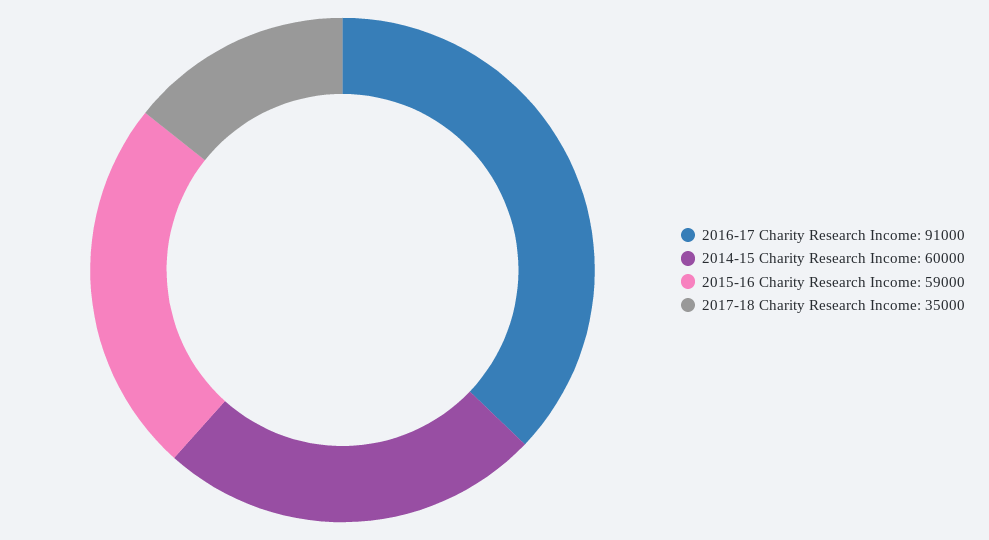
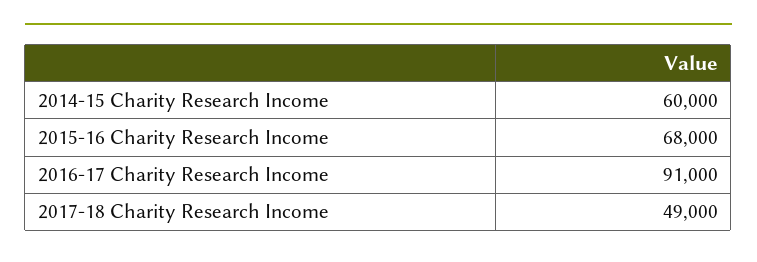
2015-16 Charity Research Income: 59000 -> 68000
2017-18 Charity Research Income: 35000 -> 49000

